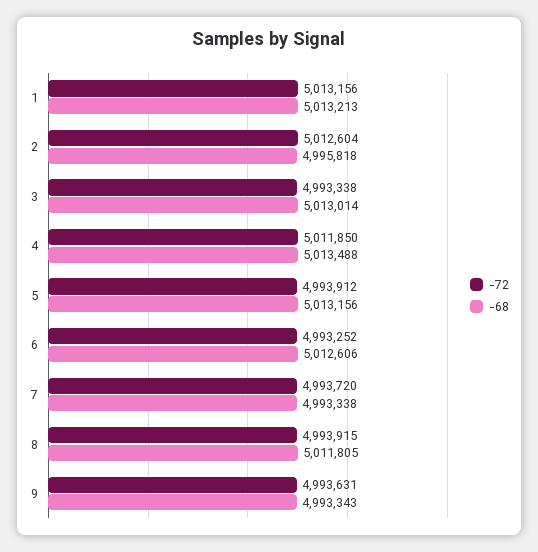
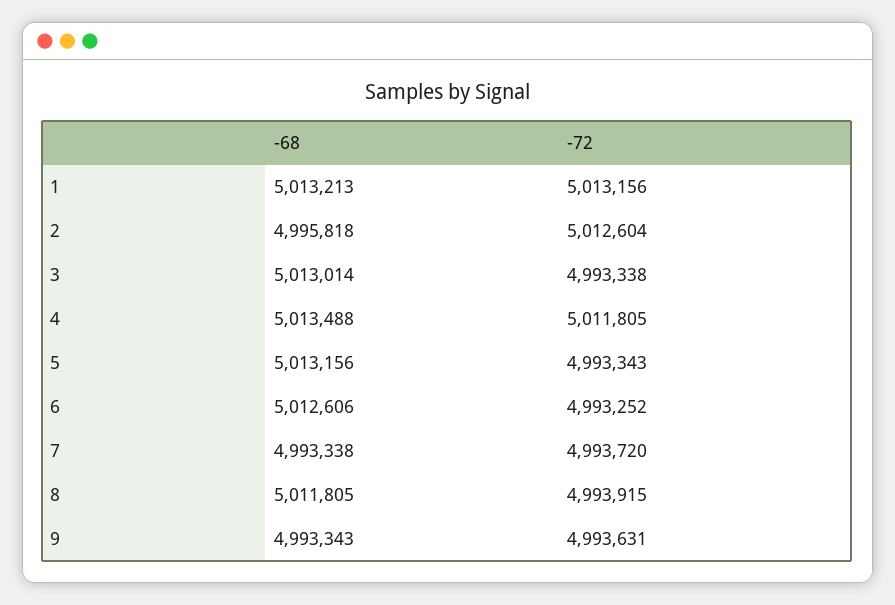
-72, 4: 5011850 -> 5011805
-72, 5: 4993912 -> 4993343

